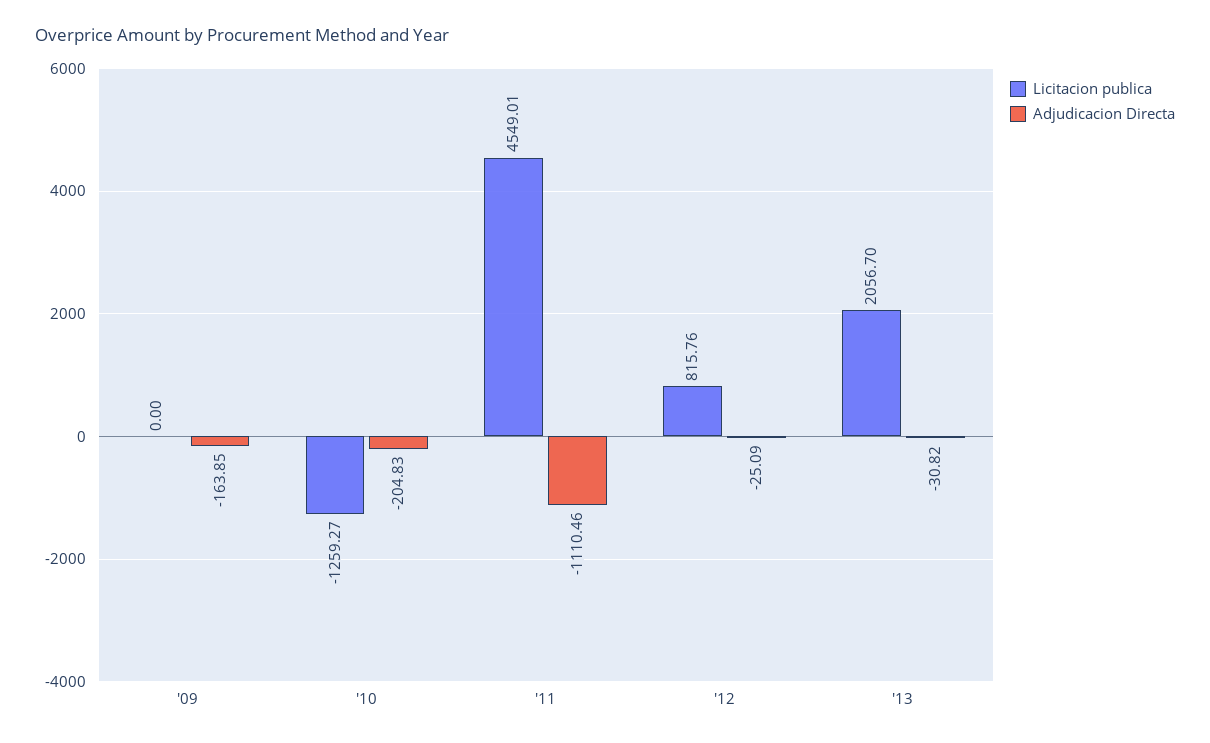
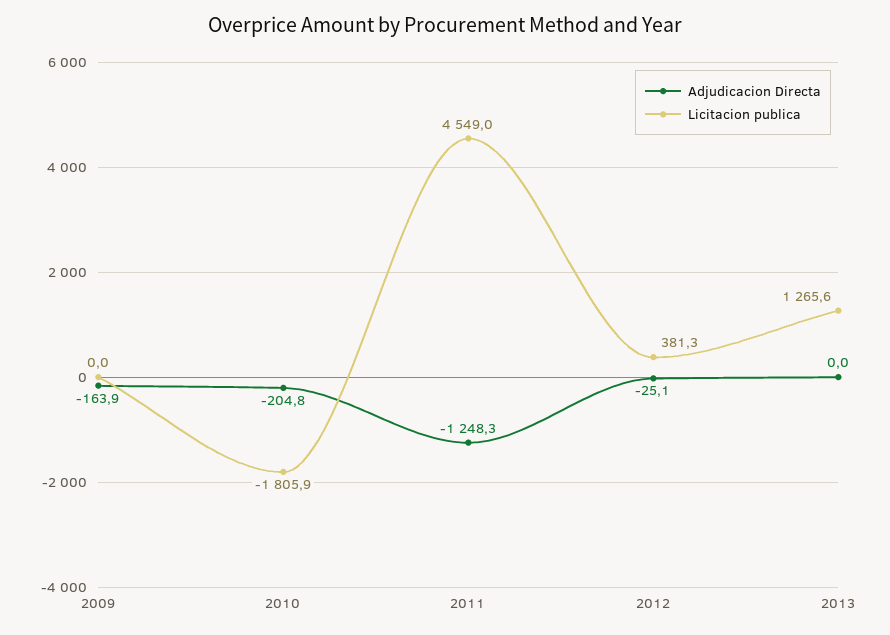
Licitacion publica, '10: -1259.27 -> -1805.9
Adjudicacion Directa, '11: -1110.46 -> -1248.3
Licitacion publica, '12: 815.76 -> 381.3
Licitacion publica, '13: 2056.7 -> 1265.6
Adjudicacion Directa, '13: -30.82 -> 0

